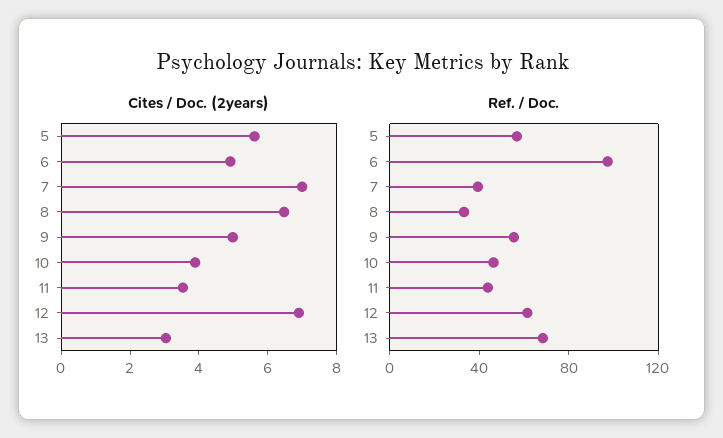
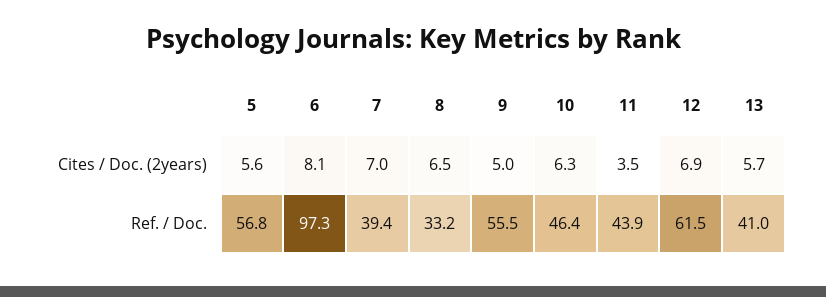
Cites / Doc. (2years), 6: 5 -> 8.1
Cites / Doc. (2years), 10: 4 -> 6.3
Cites / Doc. (2years), 13: 3 -> 5.7
Ref. / Doc., 13: 70 -> 41

